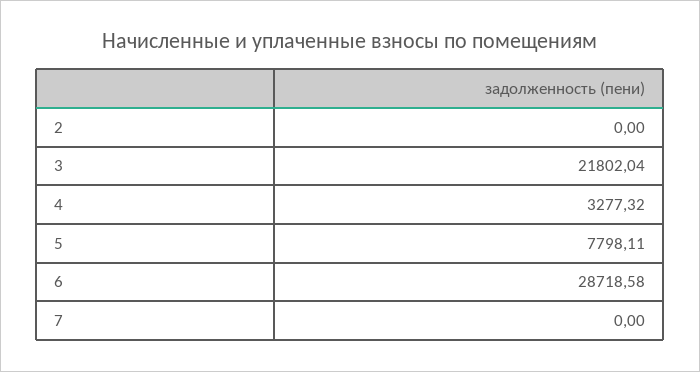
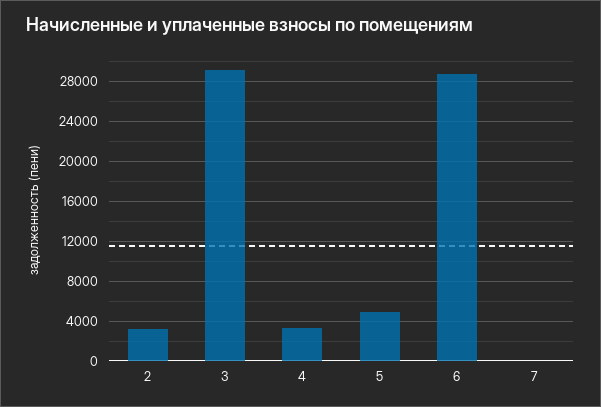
2: 0 -> 3000
3: 21802.04 -> 29000
5: 7798.11 -> 5000

